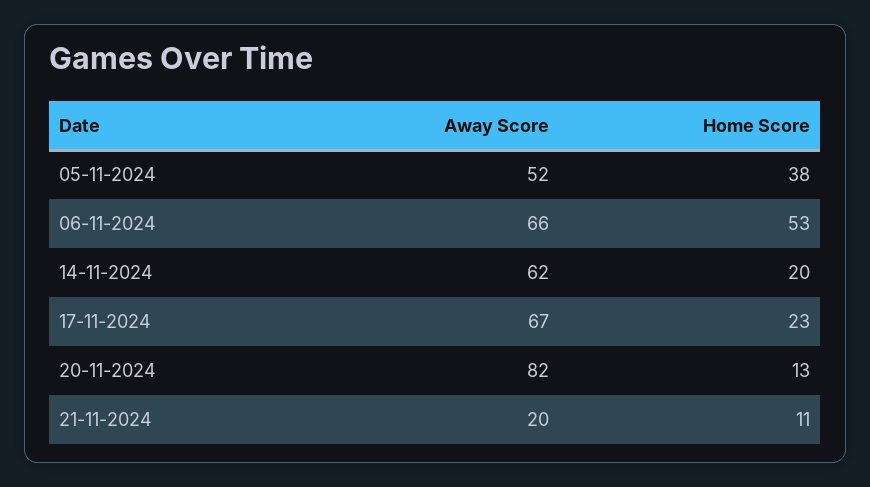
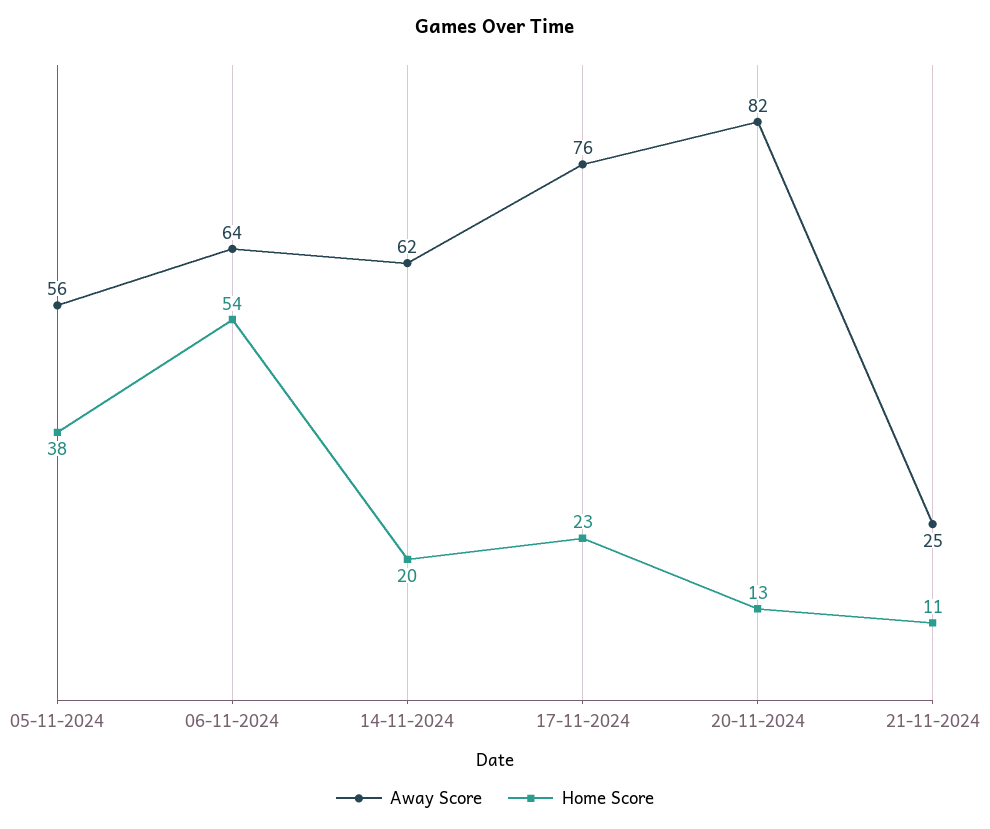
Away Score, 05-11-2024: 52 -> 56
Away Score, 06-11-2024: 66 -> 64
Home Score, 06-11-2024: 53 -> 54
Away Score, 17-11-2024: 67 -> 76
Away Score, 21-11-2024: 20 -> 25

